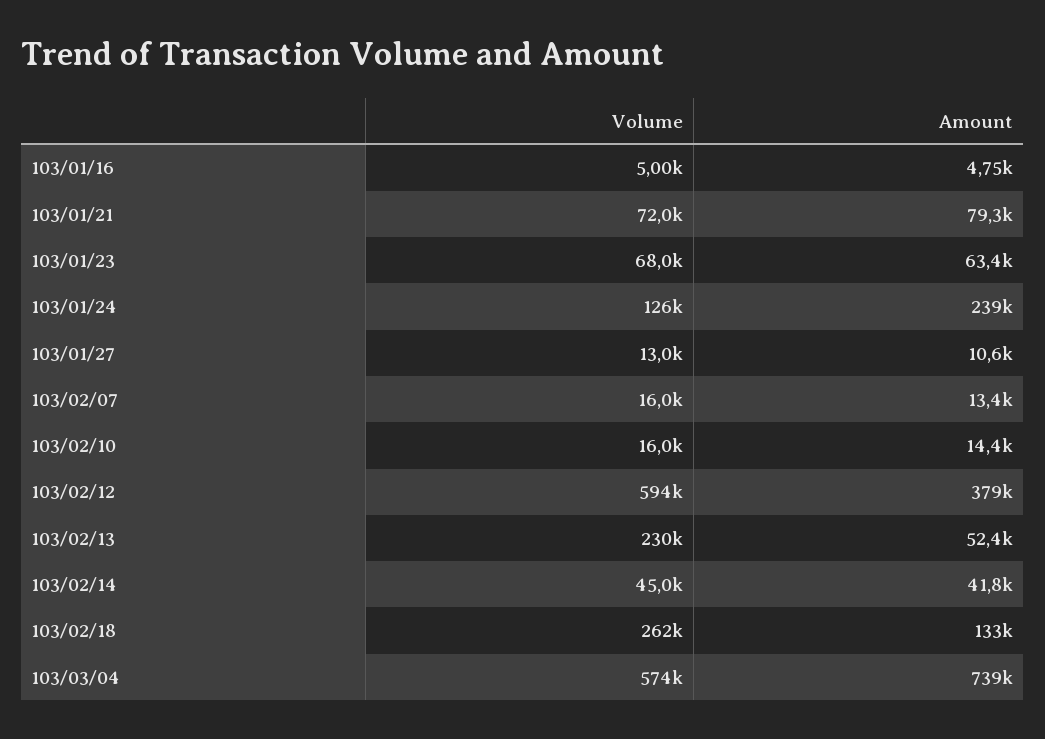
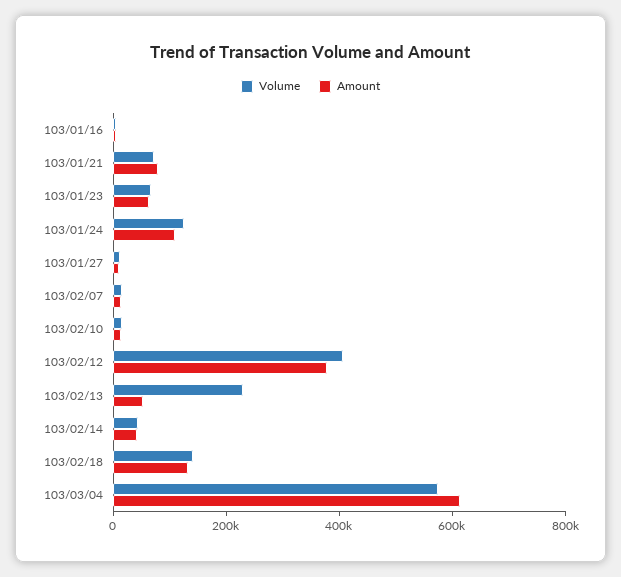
Amount, 103/01/24: 239000 -> 100000
Volume, 103/02/12: 594000 -> 400000
Volume, 103/02/18: 262000 -> 150000
Amount, 103/03/04: 739000 -> 600000

